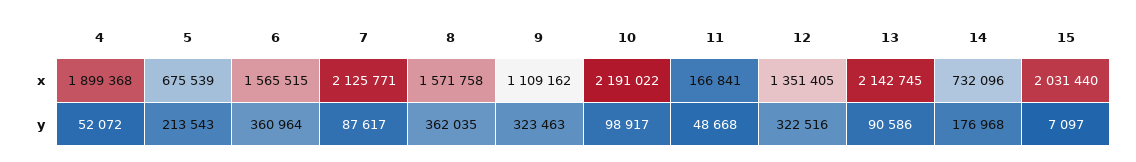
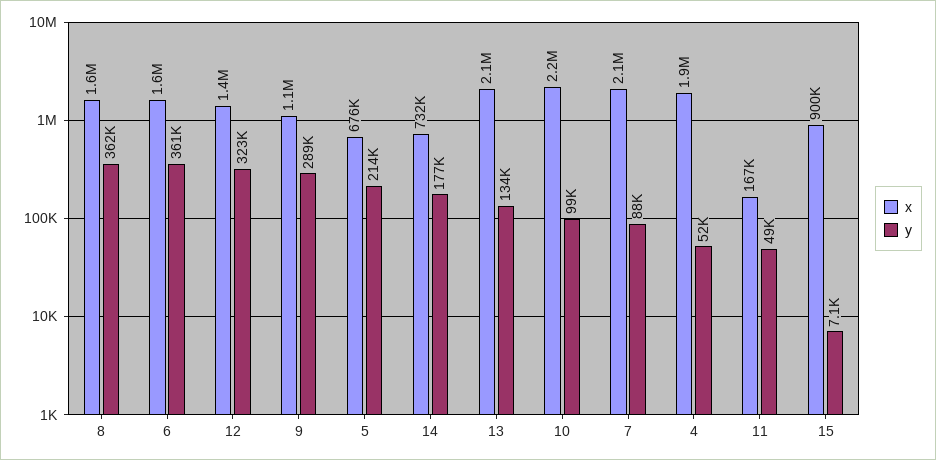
x, 15: 2031440 -> 900000
y, 9: 323463 -> 289000
y, 13: 90586 -> 134000

